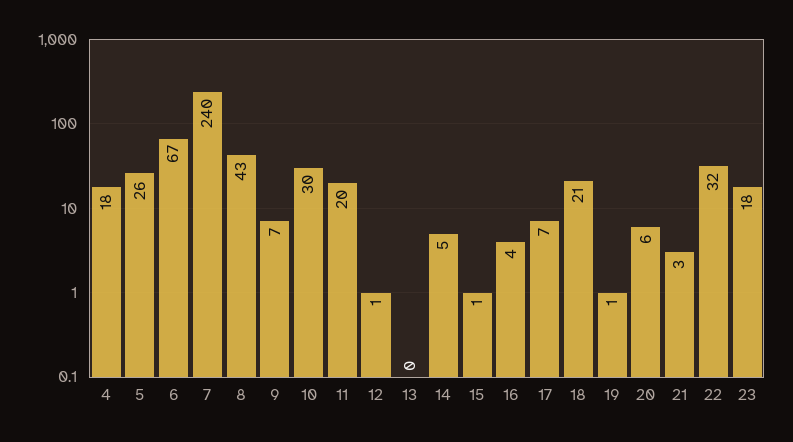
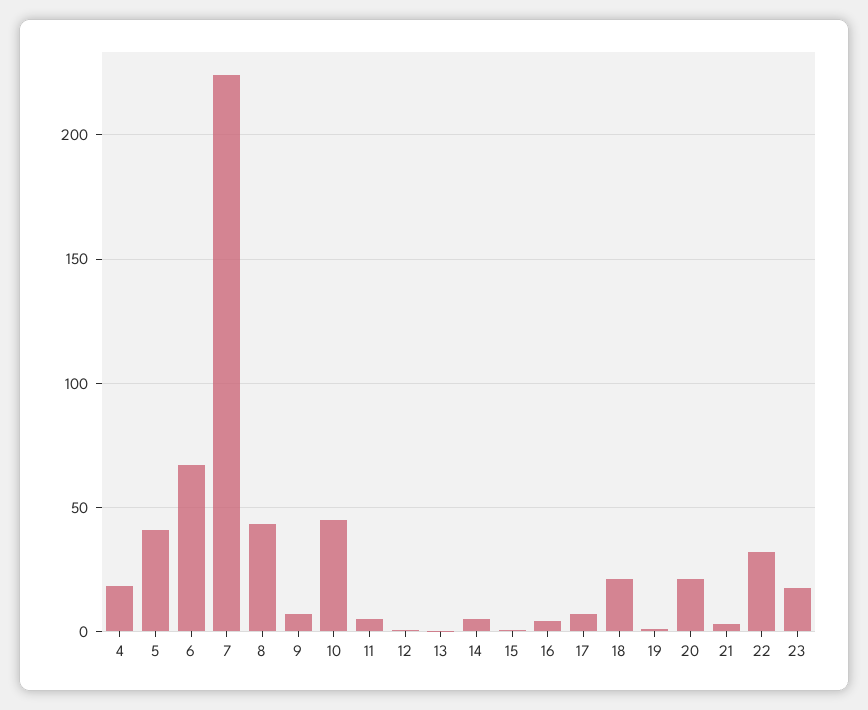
5: 26 -> 40
7: 240 -> 225
10: 30 -> 45
11: 20 -> 5
20: 6 -> 20

